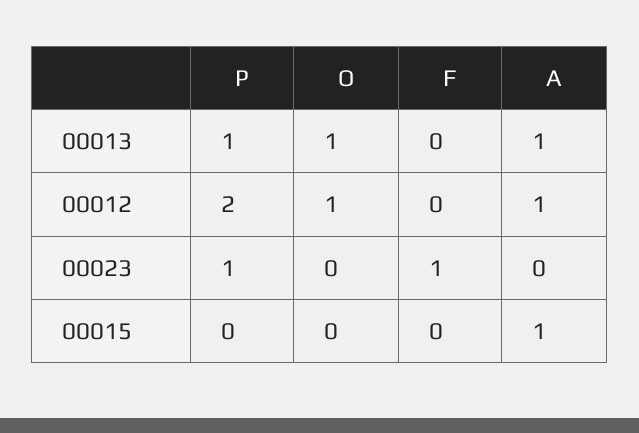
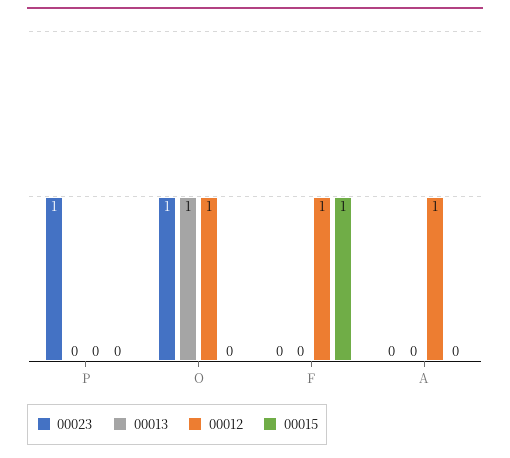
00013, P: 1 -> 0
00013, A: 1 -> 0
00012, P: 2 -> 0
00012, F: 0 -> 1
00023, O: 0 -> 1
00023, F: 1 -> 0
00015, F: 0 -> 1
00015, A: 1 -> 0

